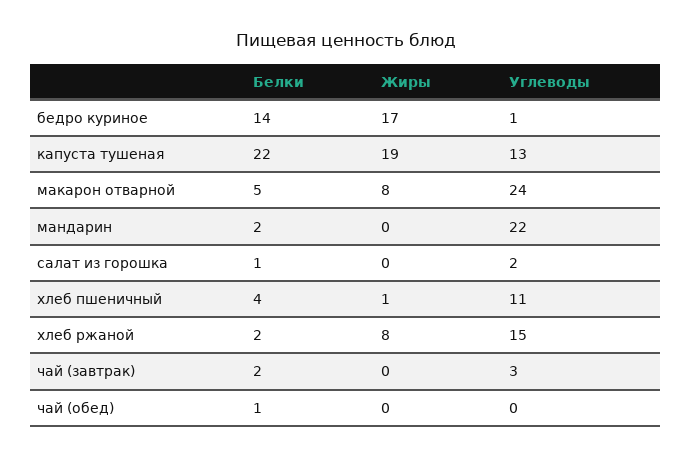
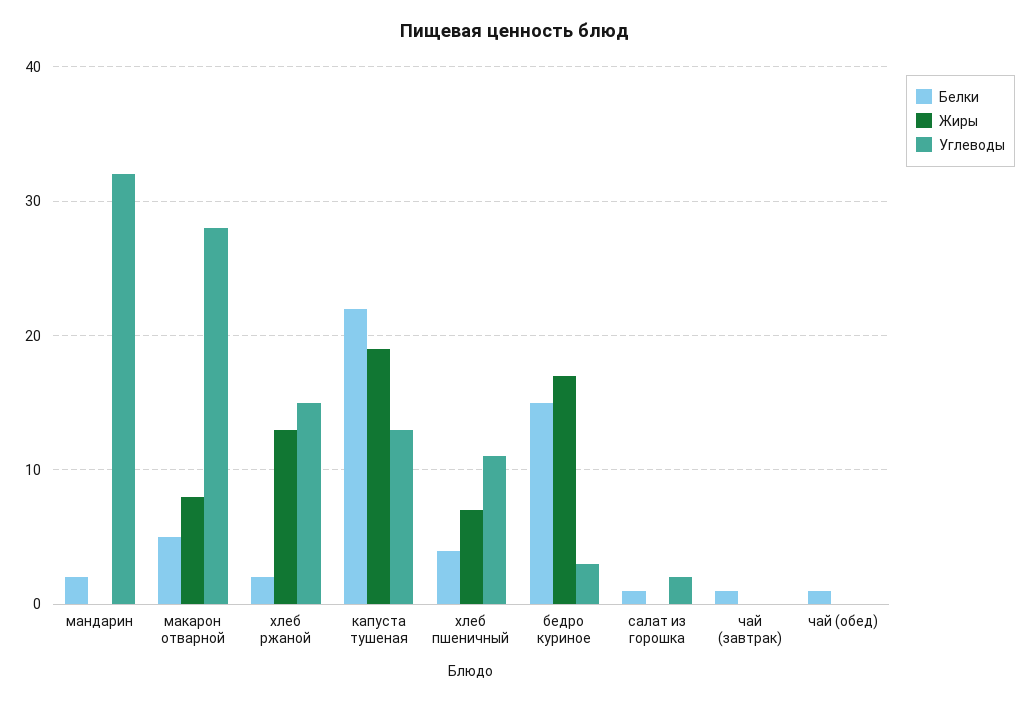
Белки, бедро куриное: 14 -> 15
Углеводы, бедро куриное: 1 -> 3
Углеводы, макарон отварной: 24 -> 28
Углеводы, мандарин: 22 -> 32
Жиры, хлеб пшеничный: 1 -> 7
Жиры, хлеб ржаной: 8 -> 13
Белки, чай (завтрак): 2 -> 1
Углеводы, чай (завтрак): 3 -> 0

